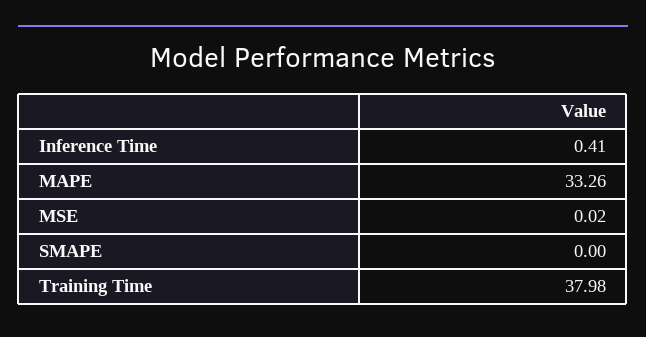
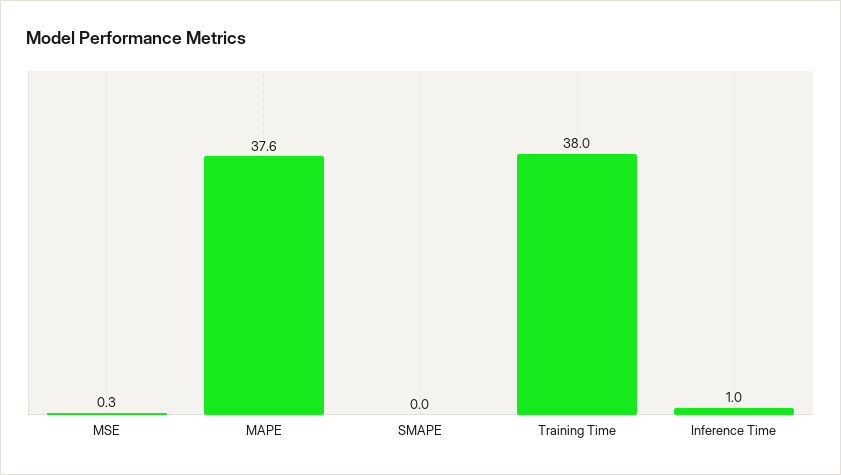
Inference Time: 0.41 -> 1
MAPE: 33.26 -> 37.6
MSE: 0.02 -> 0.3

